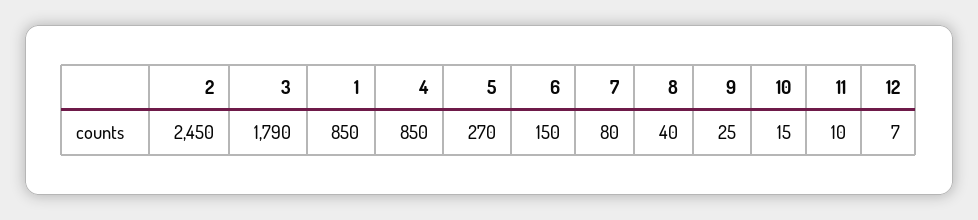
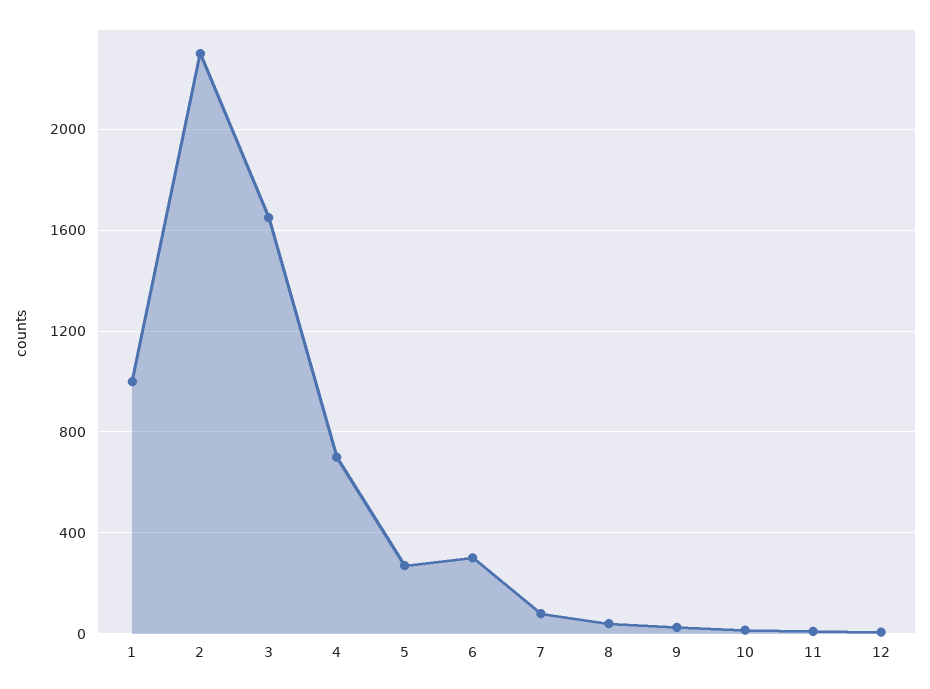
2: 2450 -> 2300
3: 1790 -> 1650
1: 850 -> 1000
4: 850 -> 700
6: 150 -> 300

